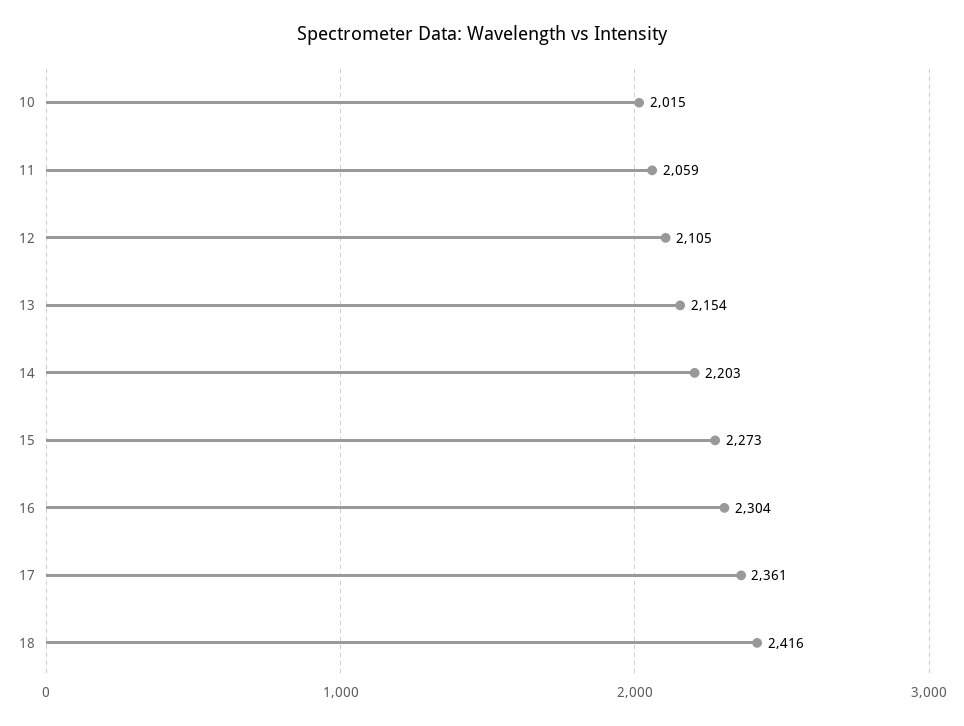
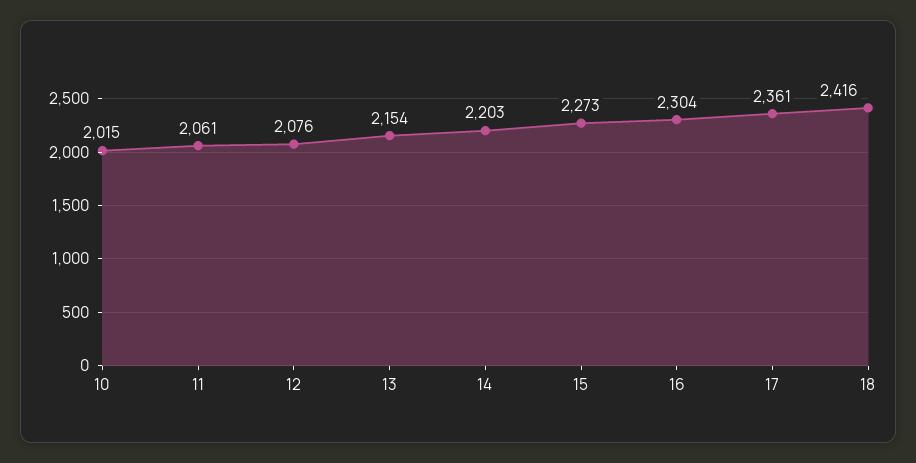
11: 2059 -> 2061
12: 2105 -> 2076

